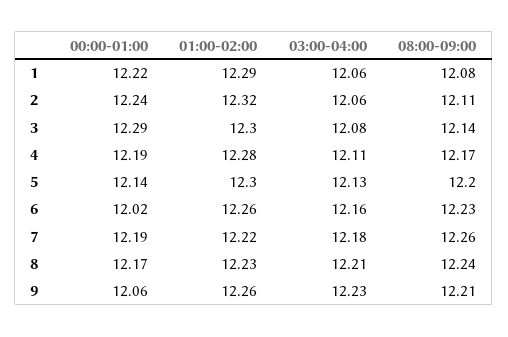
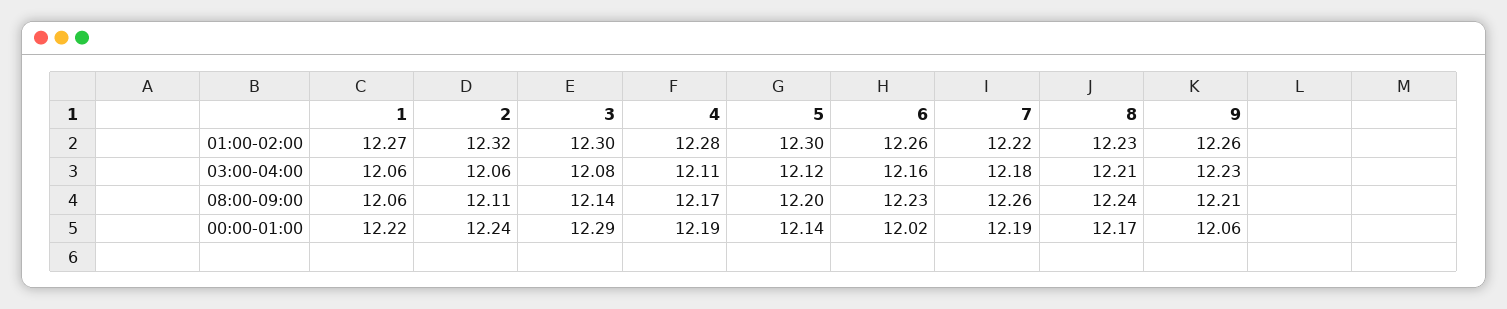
01:00-02:00, 1: 12.29 -> 12.27
08:00-09:00, 1: 12.08 -> 12.06
03:00-04:00, 5: 12.13 -> 12.12

